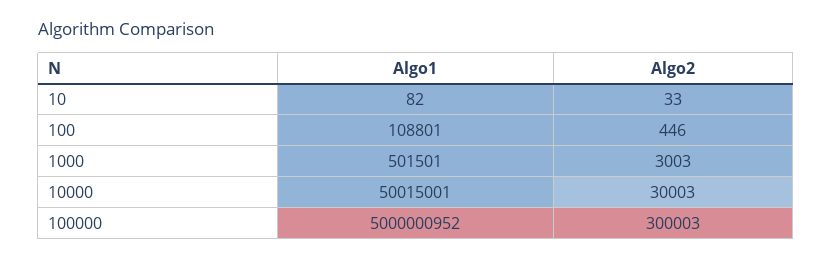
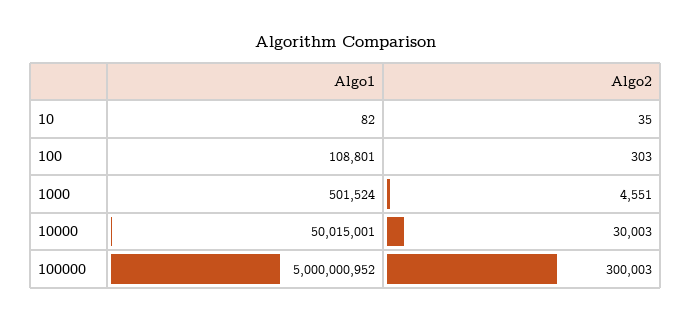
Algo2, 10: 33 -> 35
Algo2, 100: 446 -> 303
Algo1, 1000: 501501 -> 501524
Algo2, 1000: 3003 -> 4551

